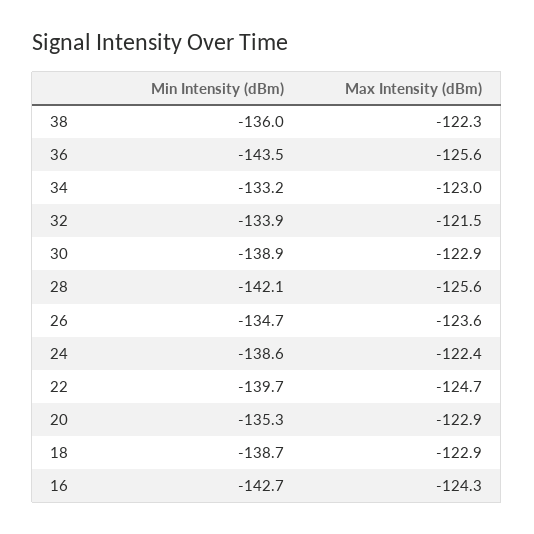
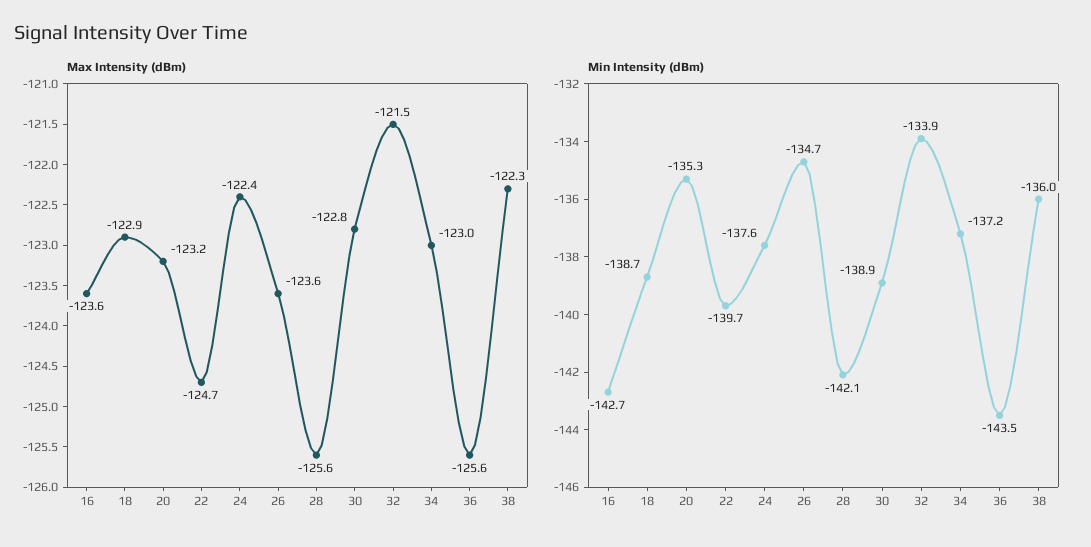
Min Intensity (dBm), 34: -133.2 -> -137.2
Max Intensity (dBm), 30: -122.9 -> -122.8
Min Intensity (dBm), 24: -138.6 -> -137.6
Max Intensity (dBm), 20: -122.9 -> -123.2
Max Intensity (dBm), 16: -124.3 -> -123.6

